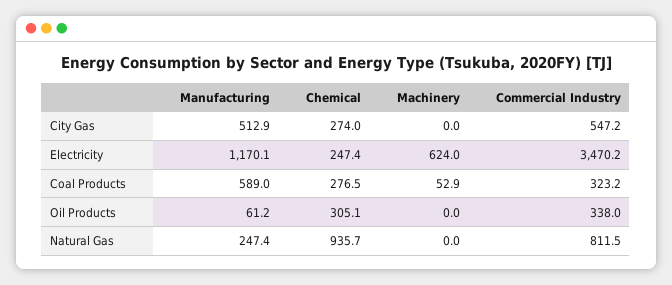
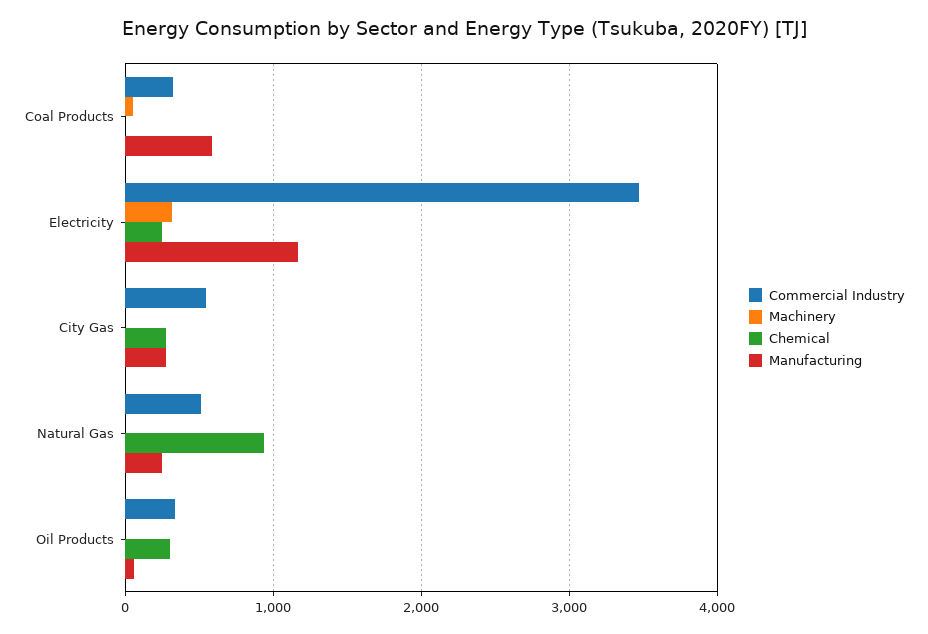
Manufacturing, City Gas: 512.9 -> 300
Machinery, Electricity: 624 -> 300
Chemical, Coal Products: 276.5 -> 0
Commercial Industry, Natural Gas: 811.5 -> 500

